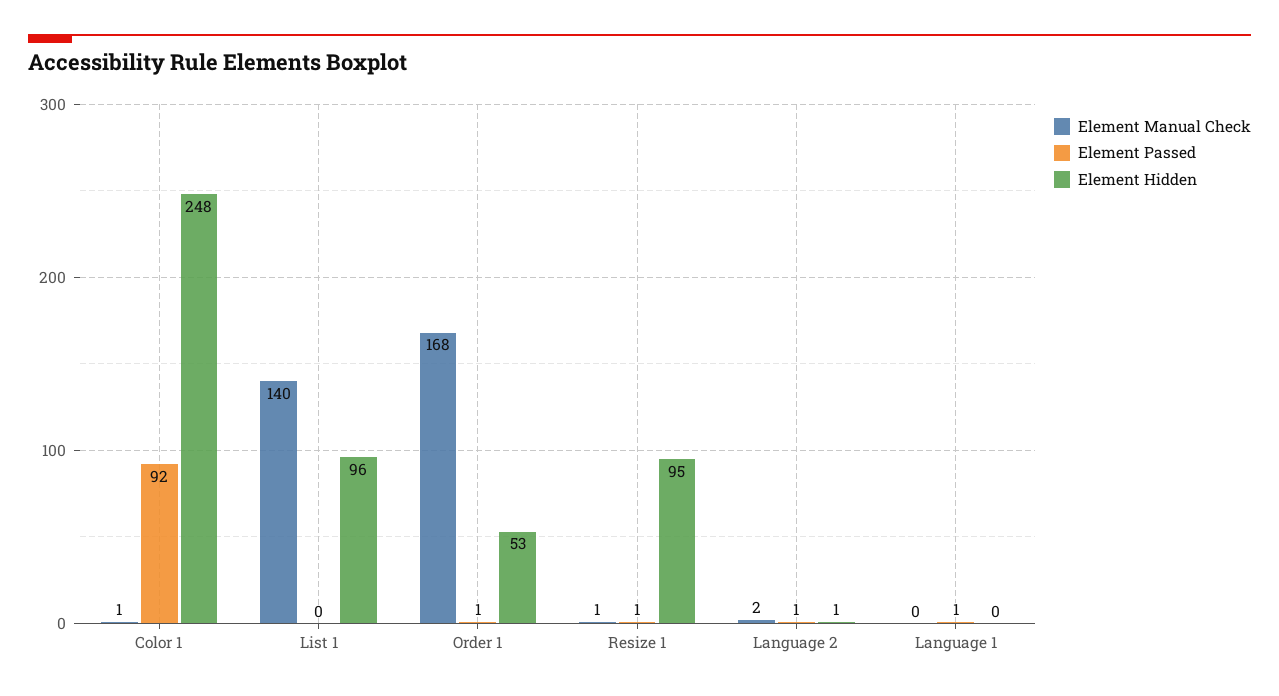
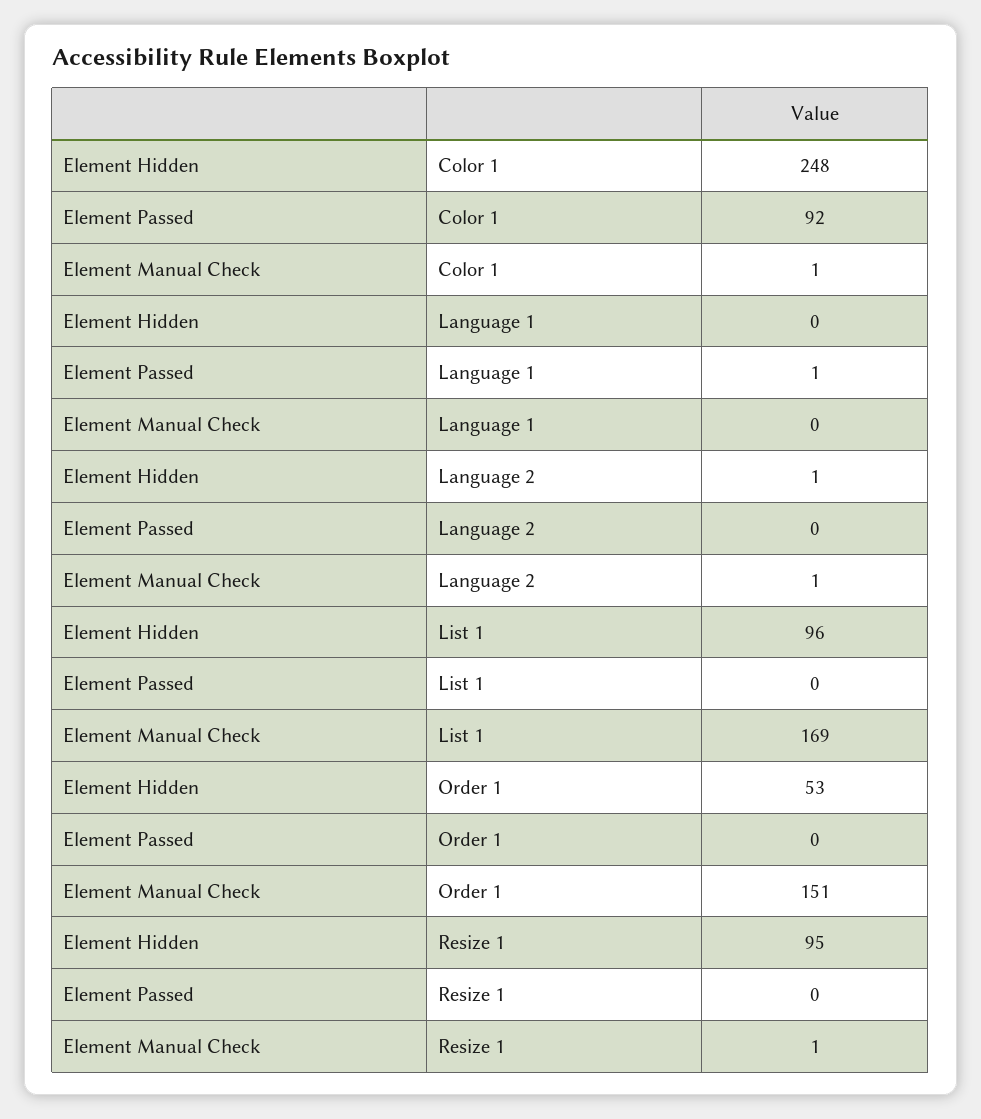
Element Manual Check, List 1: 140 -> 169
Element Manual Check, Order 1: 168 -> 151
Element Passed, Order 1: 1 -> 0
Element Passed, Resize 1: 1 -> 0
Element Manual Check, Language 2: 2 -> 1
Element Passed, Language 2: 1 -> 0

